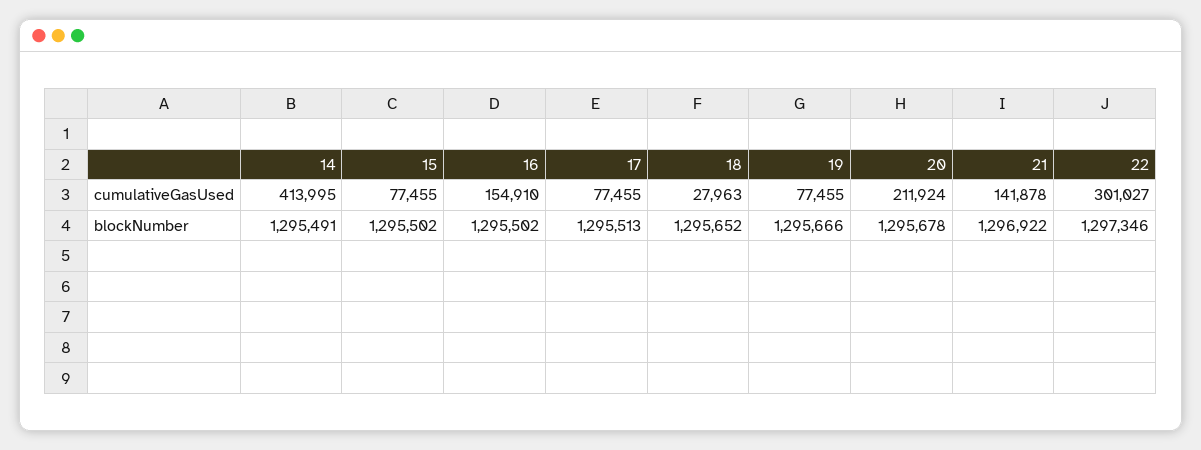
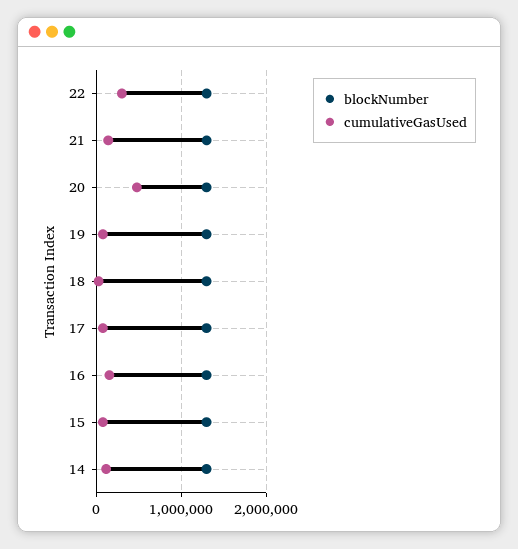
cumulativeGasUsed, 14: 413995 -> 100000
cumulativeGasUsed, 20: 211924 -> 500000

